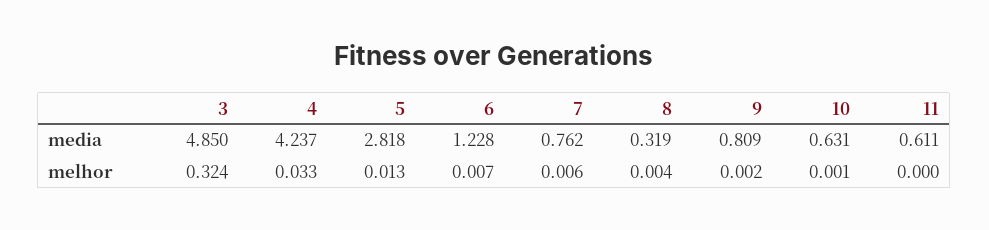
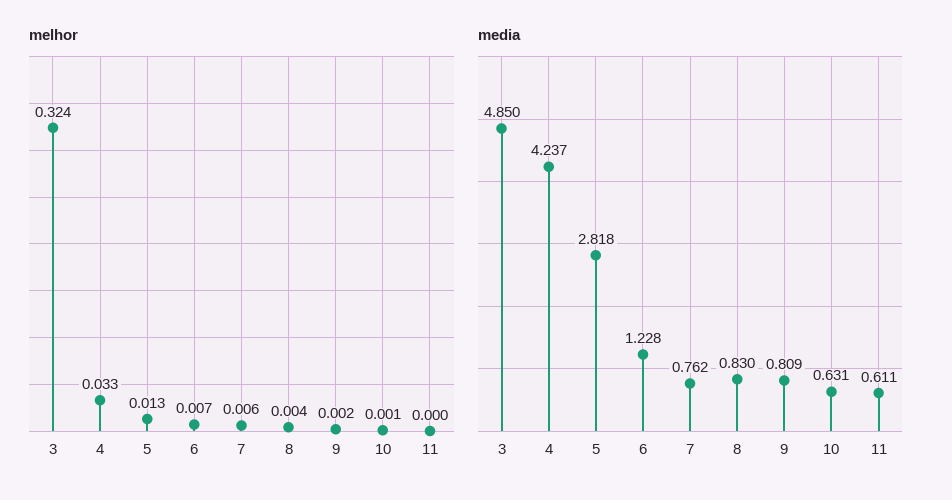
media, 8: 0.319 -> 0.83

